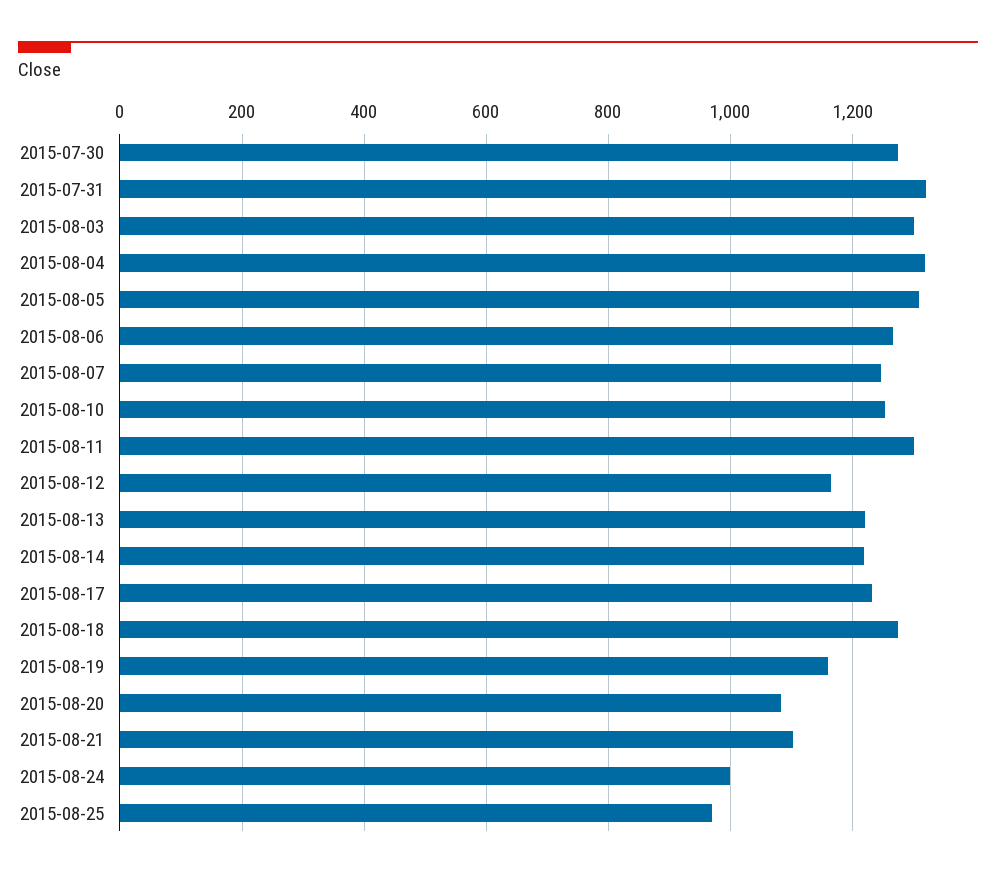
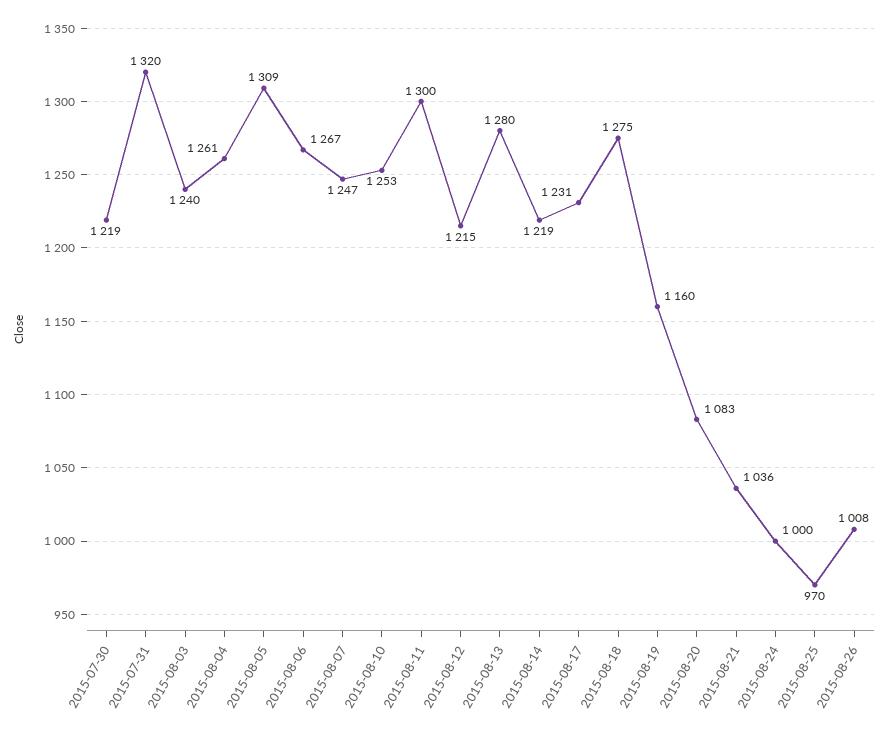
2015-07-30: 1280 -> 1219
2015-08-03: 1300 -> 1240
2015-08-04: 1320 -> 1261
2015-08-12: 1160 -> 1215
2015-08-13: 1220 -> 1280
2015-08-21: 1100 -> 1036
2015-08-26: none -> 1008

